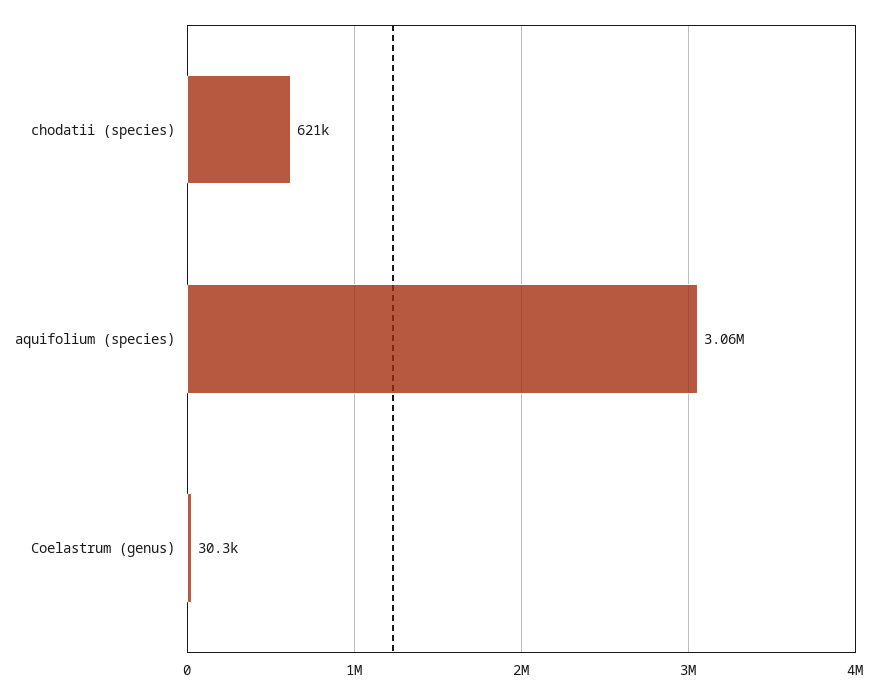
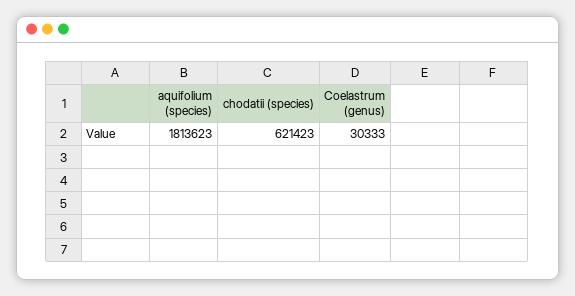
aquifolium (species): 3060000 -> 1813623

